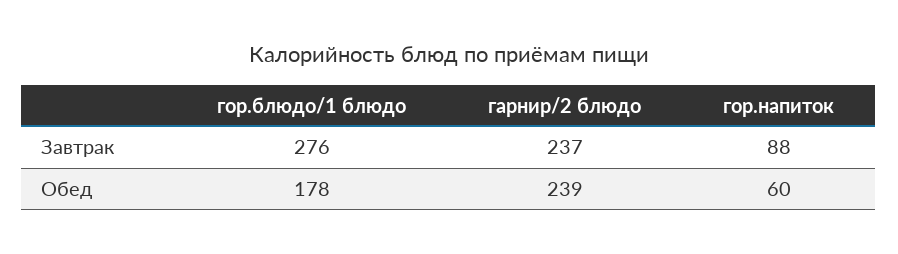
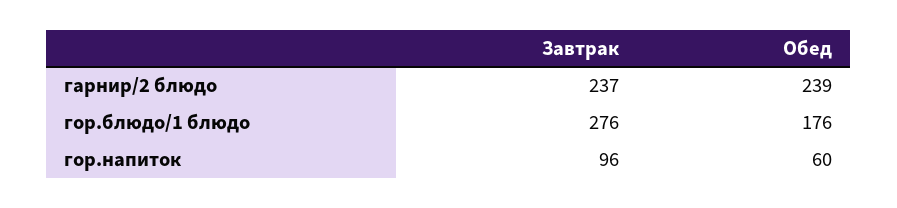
гор.напиток, Завтрак: 88 -> 96
гор.блюдо/1 блюдо, Обед: 178 -> 176

